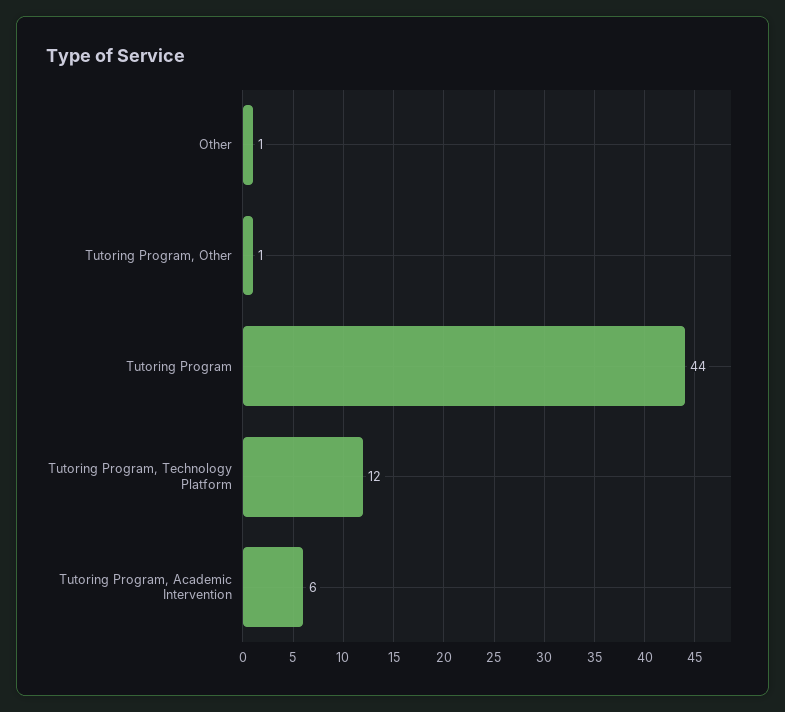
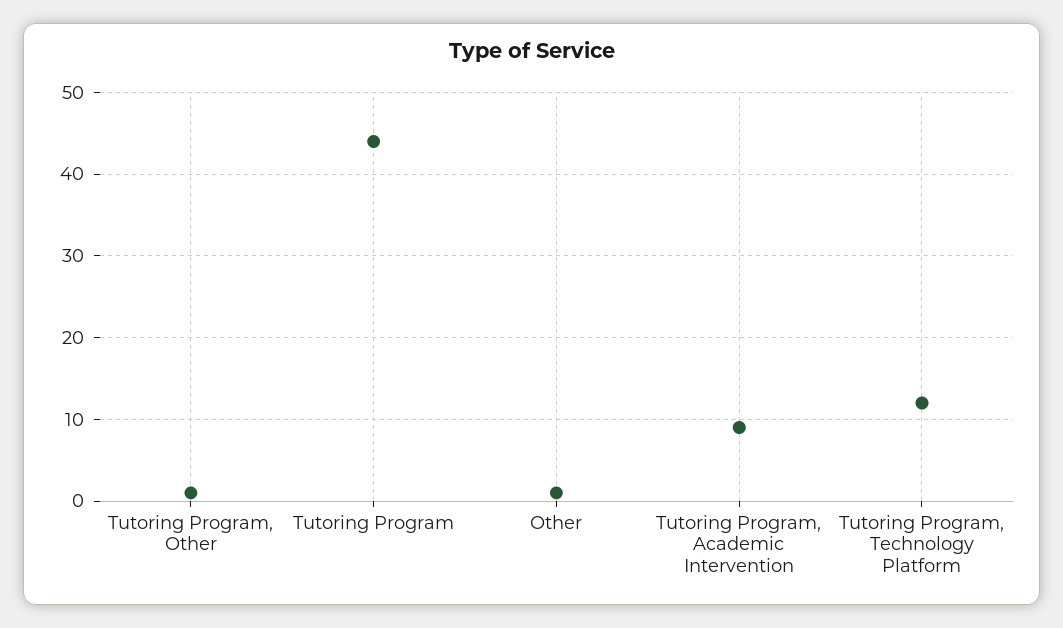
Tutoring Program, Academic Intervention: 6 -> 9

